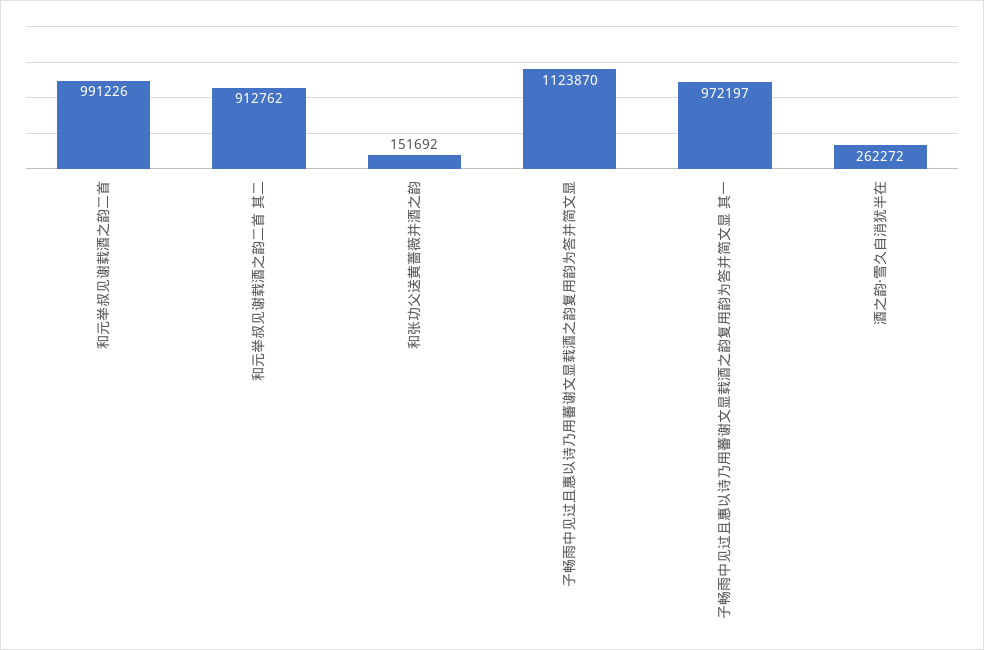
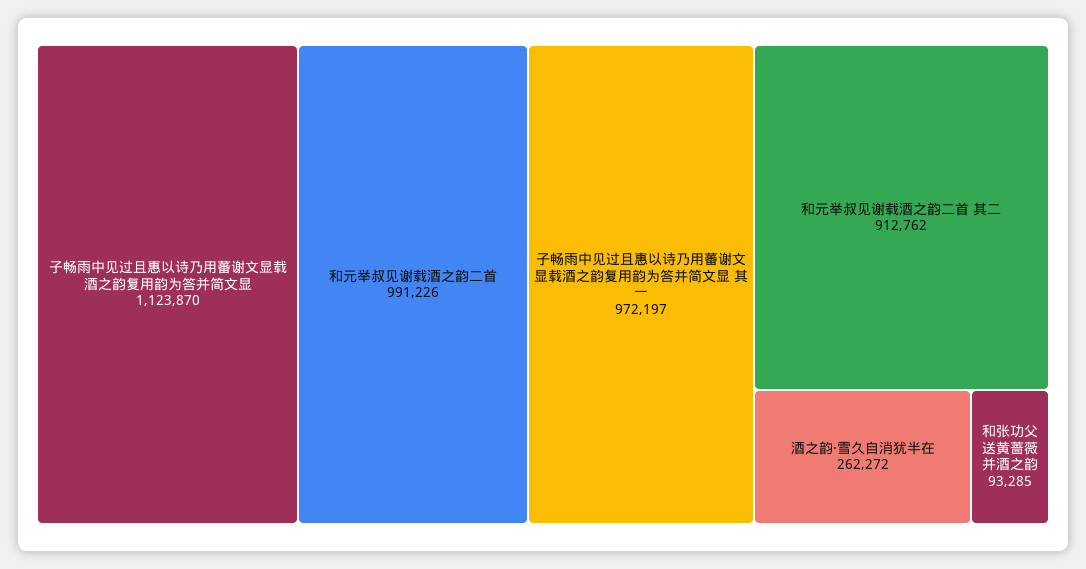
和张功父送黄蔷薇并酒之韵: 151692 -> 93285

